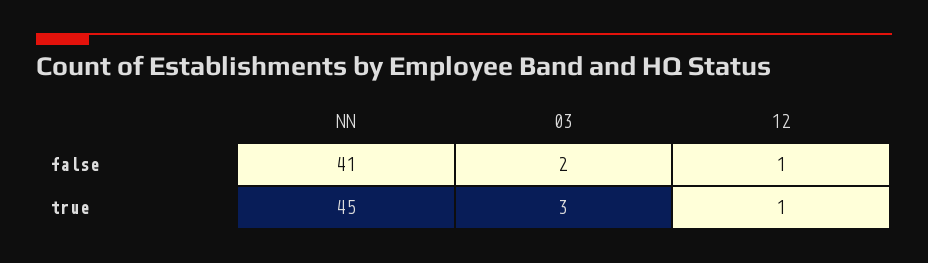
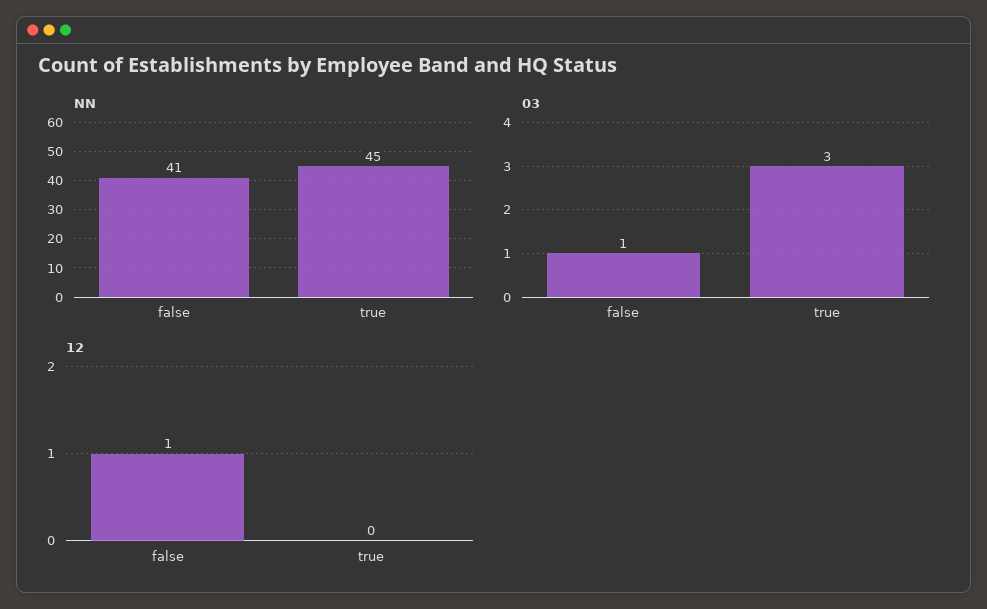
03, false: 2 -> 1
12, true: 1 -> 0

